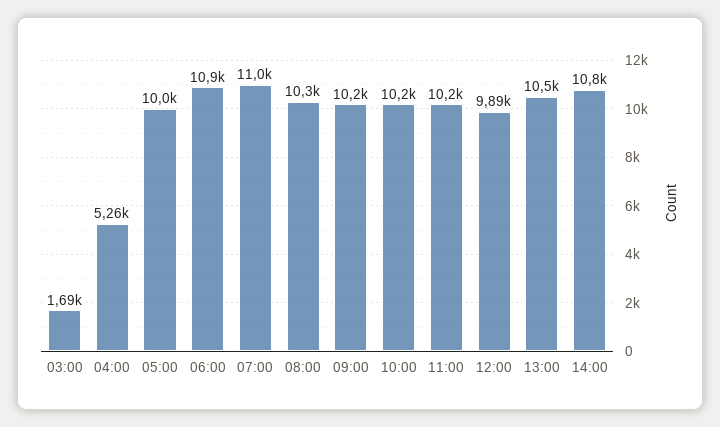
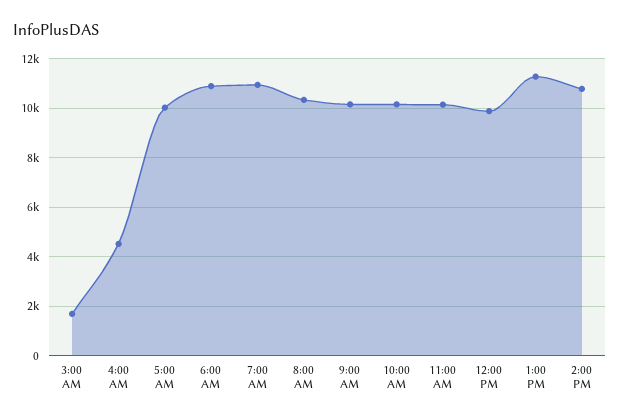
04:00: 5260 -> 4500
13:00: 10500 -> 11250

